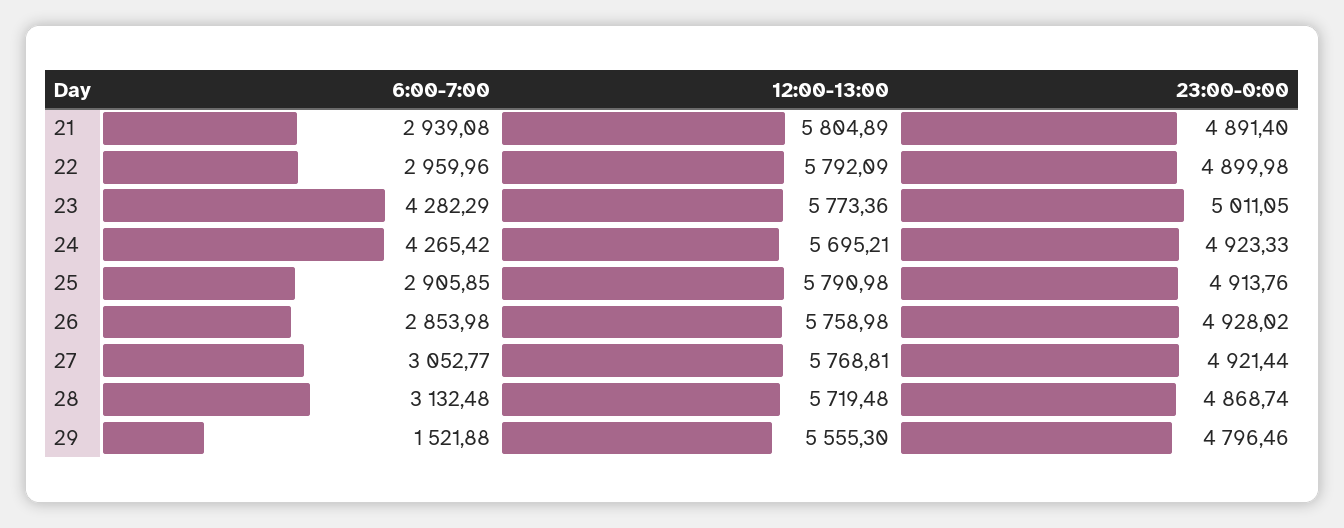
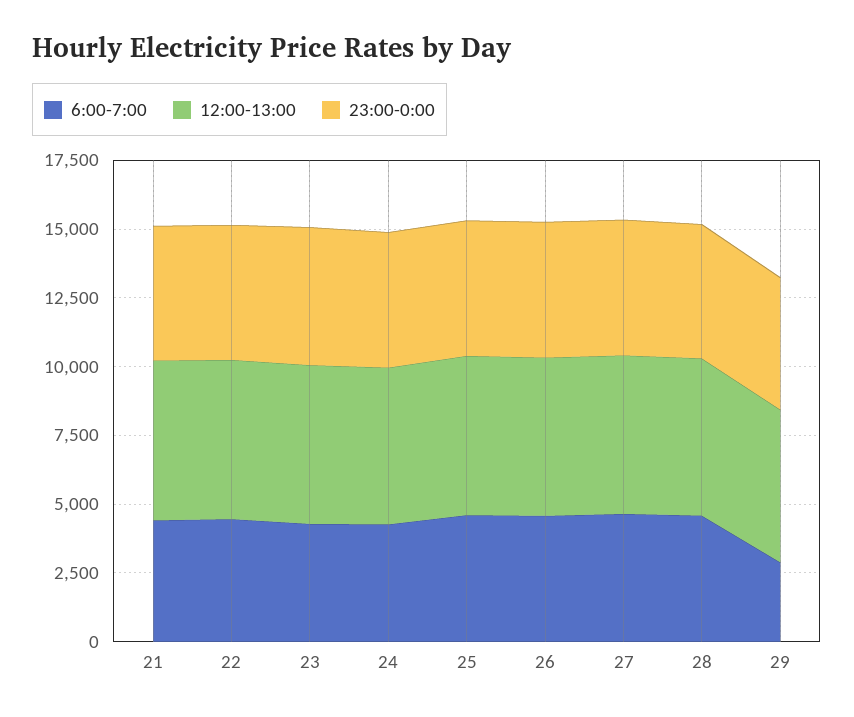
6:00-7:00, 21: 2939.08 -> 4500
6:00-7:00, 22: 2959.96 -> 4500
6:00-7:00, 25: 2905.85 -> 4500
6:00-7:00, 26: 2853.98 -> 4500
6:00-7:00, 27: 3052.77 -> 4500
6:00-7:00, 28: 3132.48 -> 4500
6:00-7:00, 29: 1521.88 -> 3000

